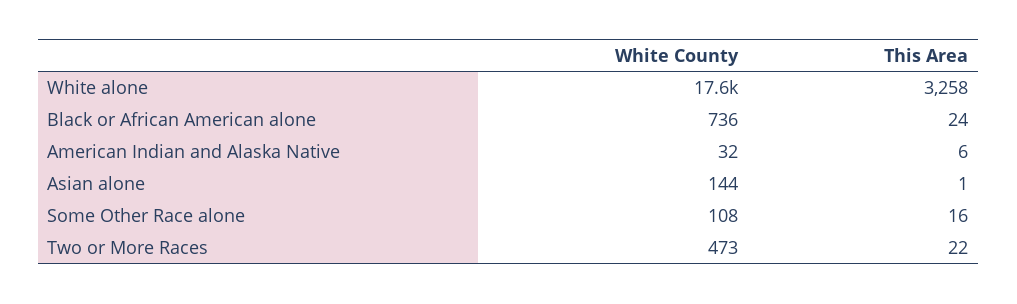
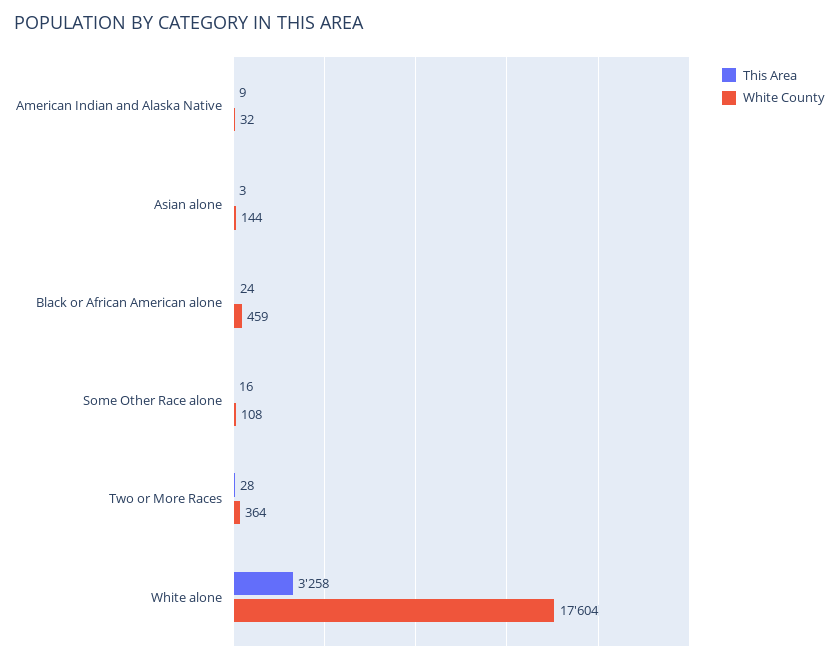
White County, Black or African American alone: 736 -> 459
This Area, American Indian and Alaska Native: 6 -> 9
This Area, Asian alone: 1 -> 3
White County, Two or More Races: 473 -> 364
This Area, Two or More Races: 22 -> 28

